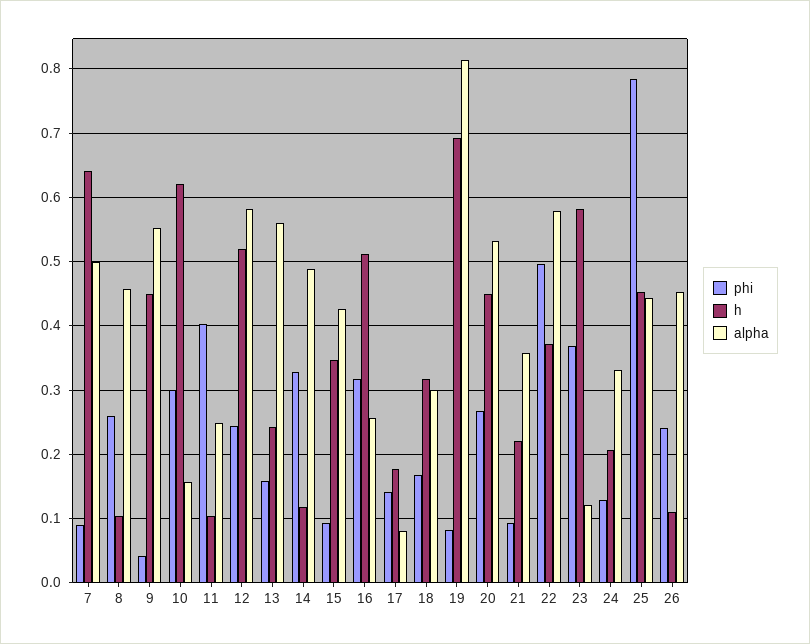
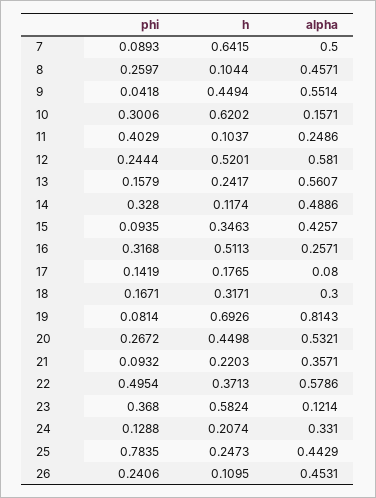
h, 25: 0.45 -> 0.2473

